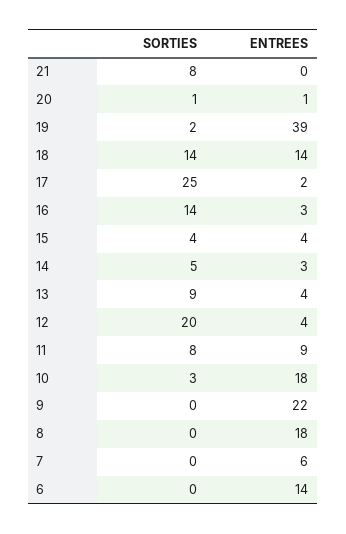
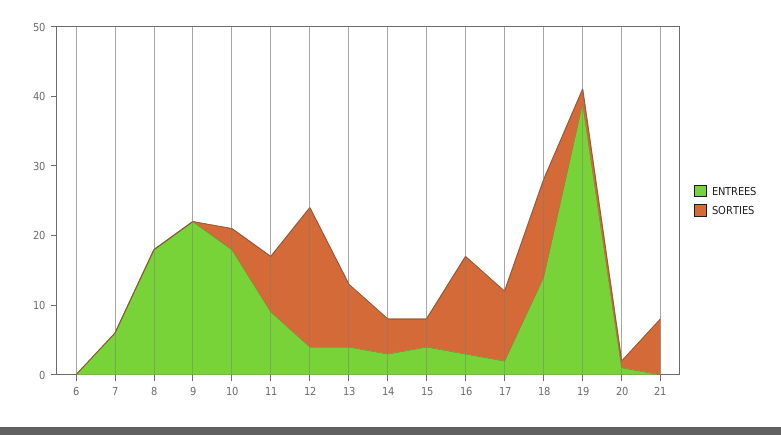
SORTIES, 17: 25 -> 10
ENTREES, 6: 14 -> 0

